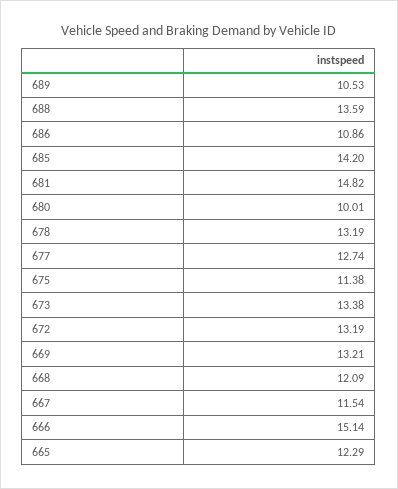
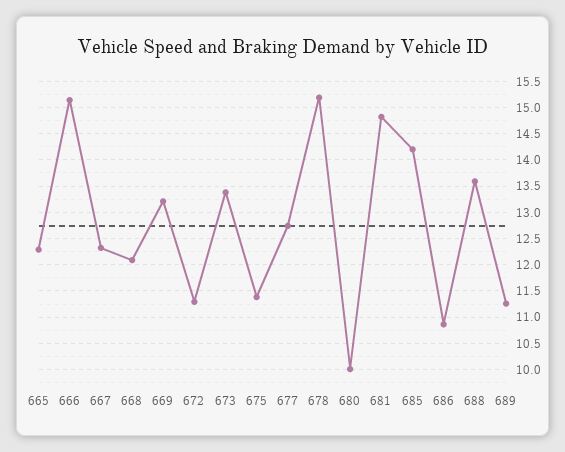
689: 10.53 -> 11.25
678: 13.19 -> 15.25
672: 13.19 -> 11.25
667: 11.54 -> 12.25

